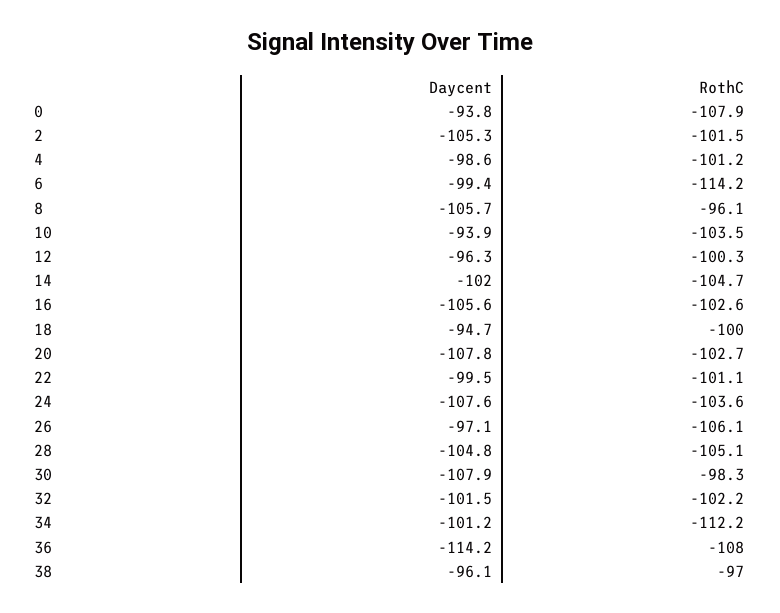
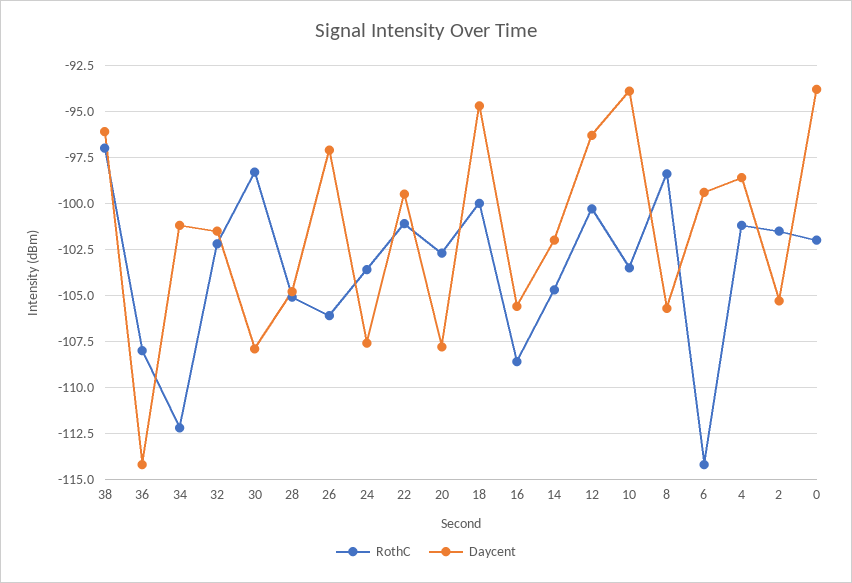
RothC, 0: -107.9 -> -102
RothC, 8: -96.1 -> -98.5
RothC, 16: -102.6 -> -108.5

